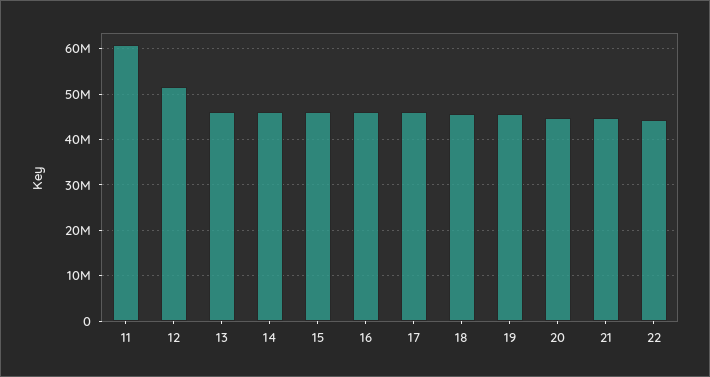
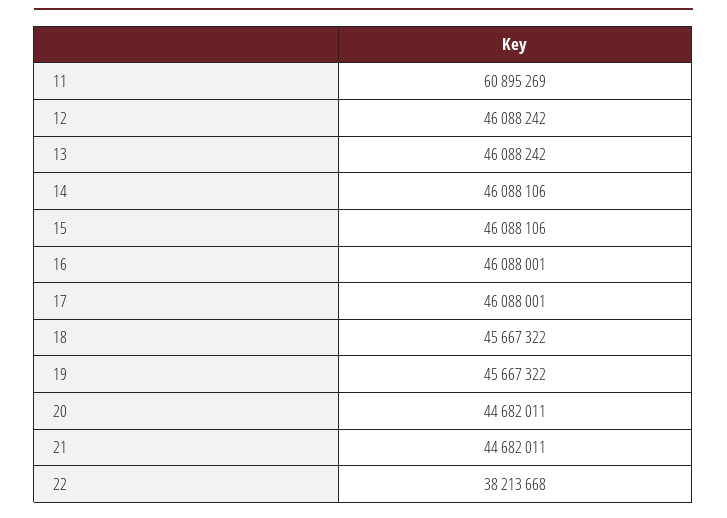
12: 52000000 -> 46088242
22: 44000000 -> 38213668

